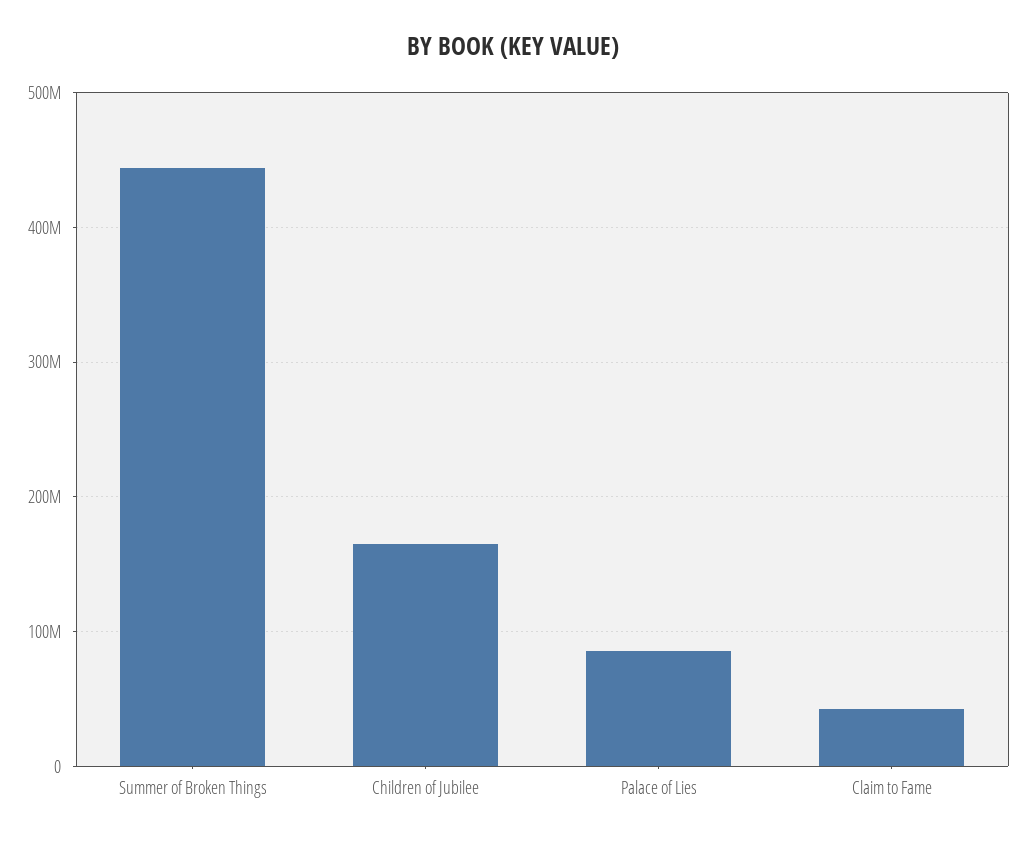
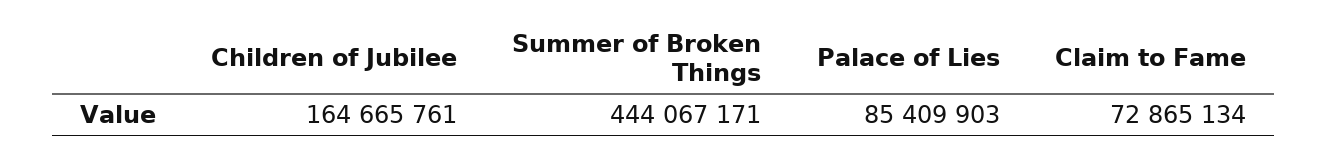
Claim to Fame: 40000000 -> 72865134

